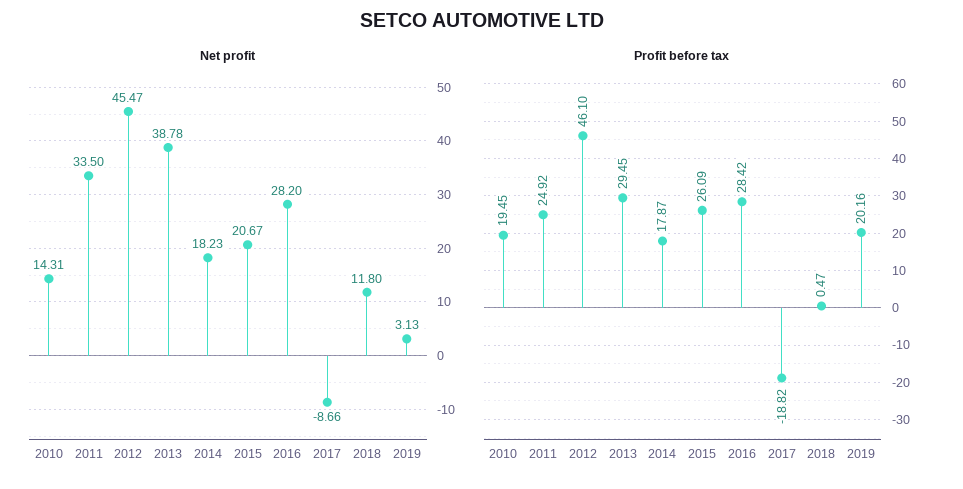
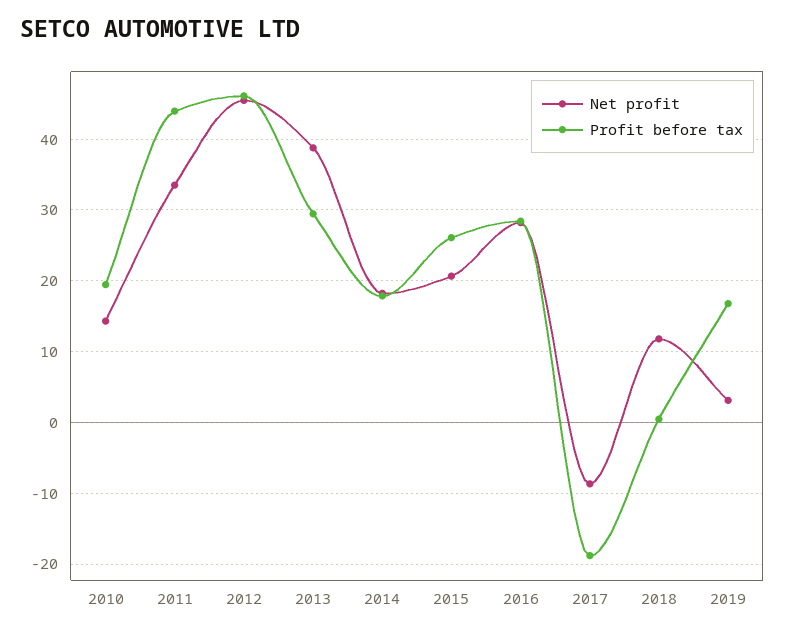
Profit before tax, 2011: 24.92 -> 44
Profit before tax, 2019: 20.16 -> 17

